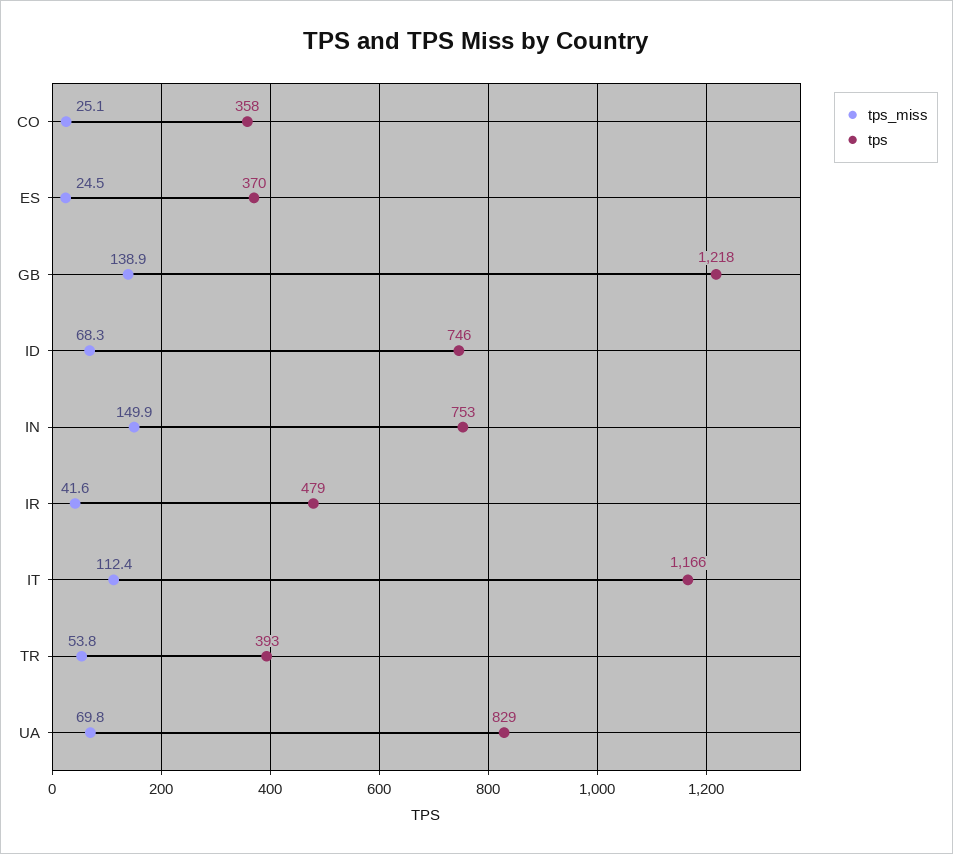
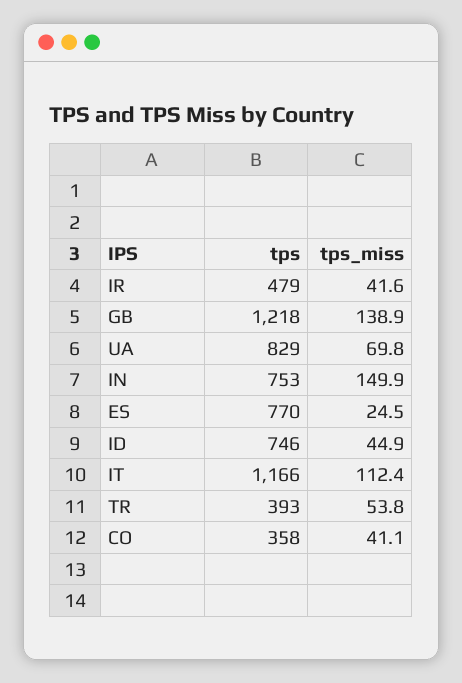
tps_miss, CO: 25.1 -> 41.1
tps, ES: 370 -> 770
tps_miss, ID: 68.3 -> 44.9

